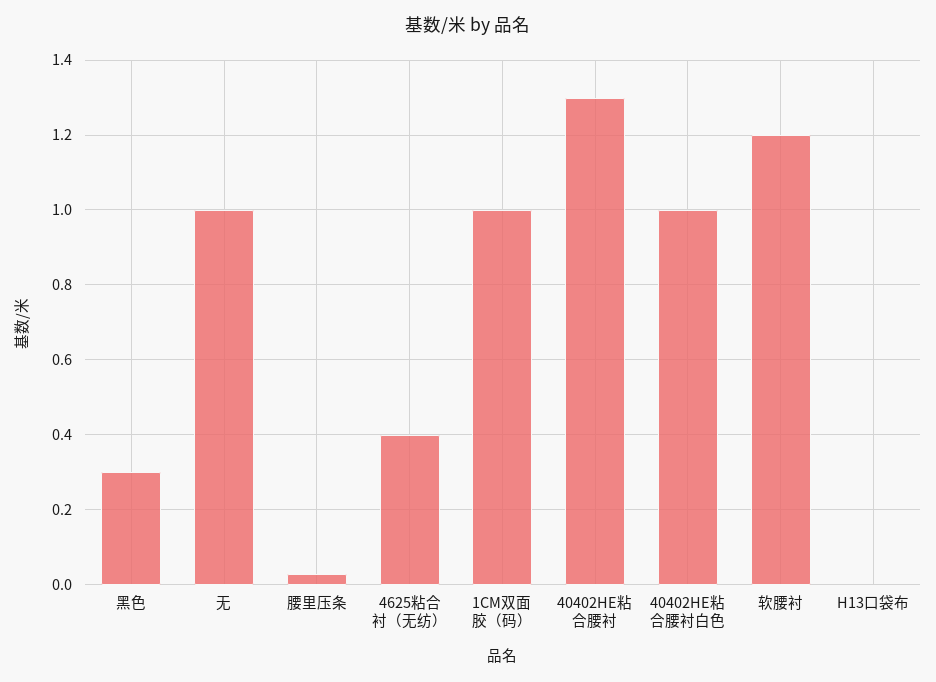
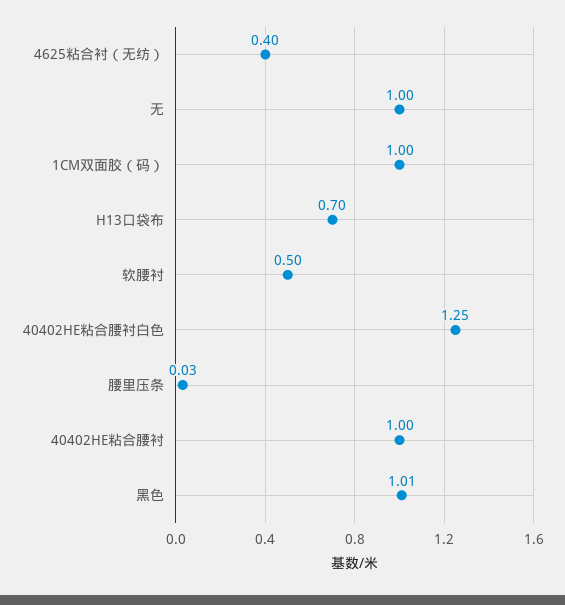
黑色: 0.3 -> 1.01
40402HE粘合腰衬: 1.3 -> 1
40402HE粘合腰衬白色: 1 -> 1.25
软腰衬: 1.2 -> 0.5
H13口袋布: 0 -> 0.7

